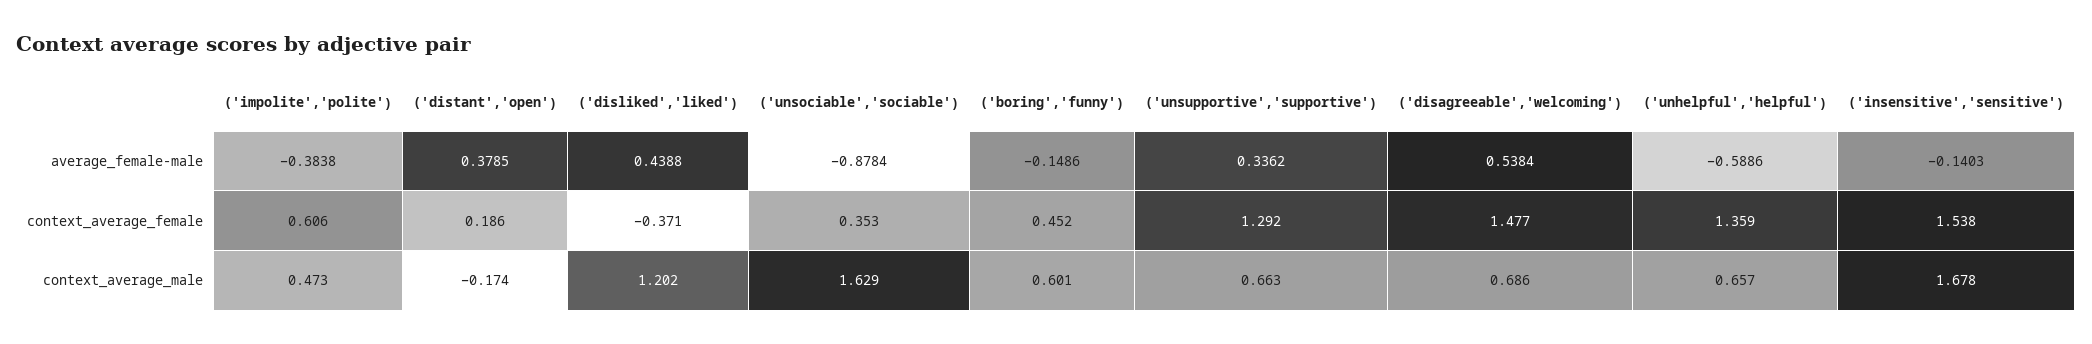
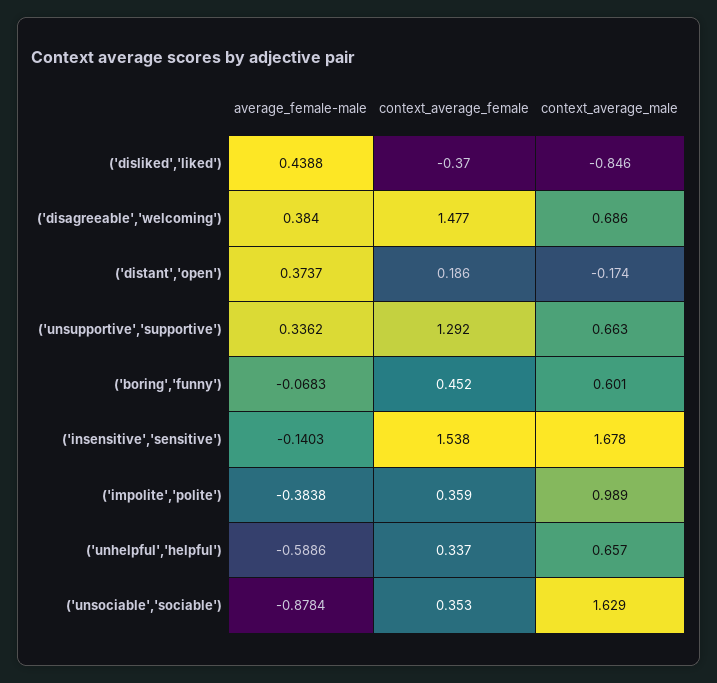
('distant','open'), average_female-male: 0.3785 -> 0.3737
('boring','funny'), average_female-male: -0.1486 -> -0.0683
('disagreeable','welcoming'), average_female-male: 0.5384 -> 0.384
('impolite','polite'), context_average_female: 0.606 -> 0.359
('disliked','liked'), context_average_female: -0.371 -> -0.37
('unhelpful','helpful'), context_average_female: 1.359 -> 0.337
('impolite','polite'), context_average_male: 0.473 -> 0.989
('disliked','liked'), context_average_male: 1.202 -> -0.846

